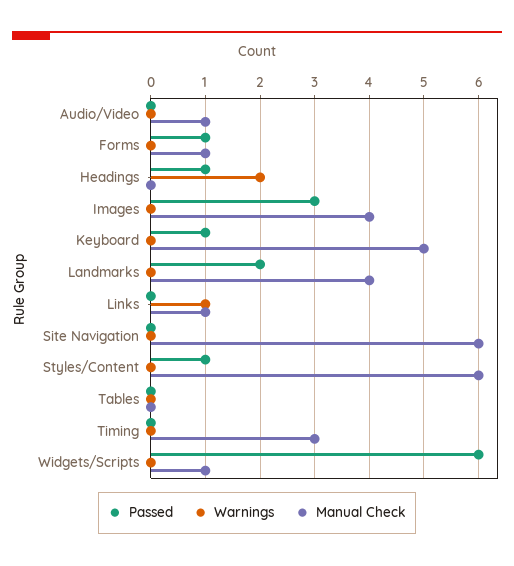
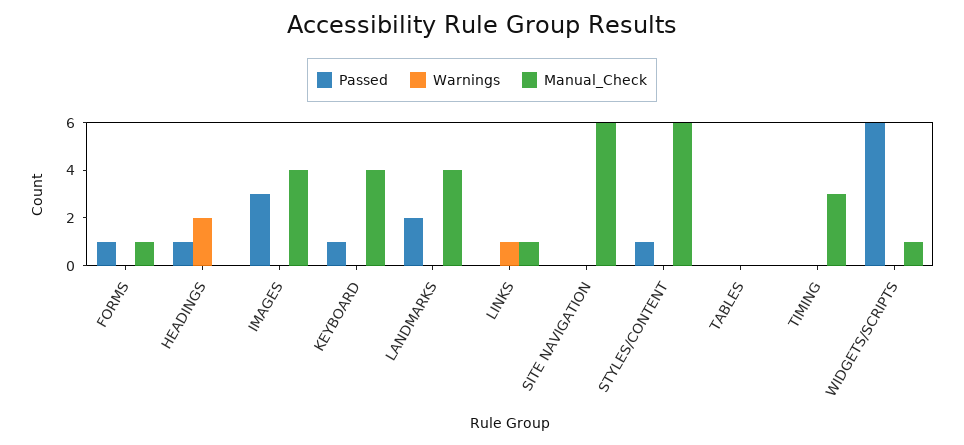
Passed, Audio/Video: 0 -> none
Warnings, Audio/Video: 0 -> none
Manual Check, Audio/Video: 1 -> none
Manual Check, Keyboard: 5 -> 4

